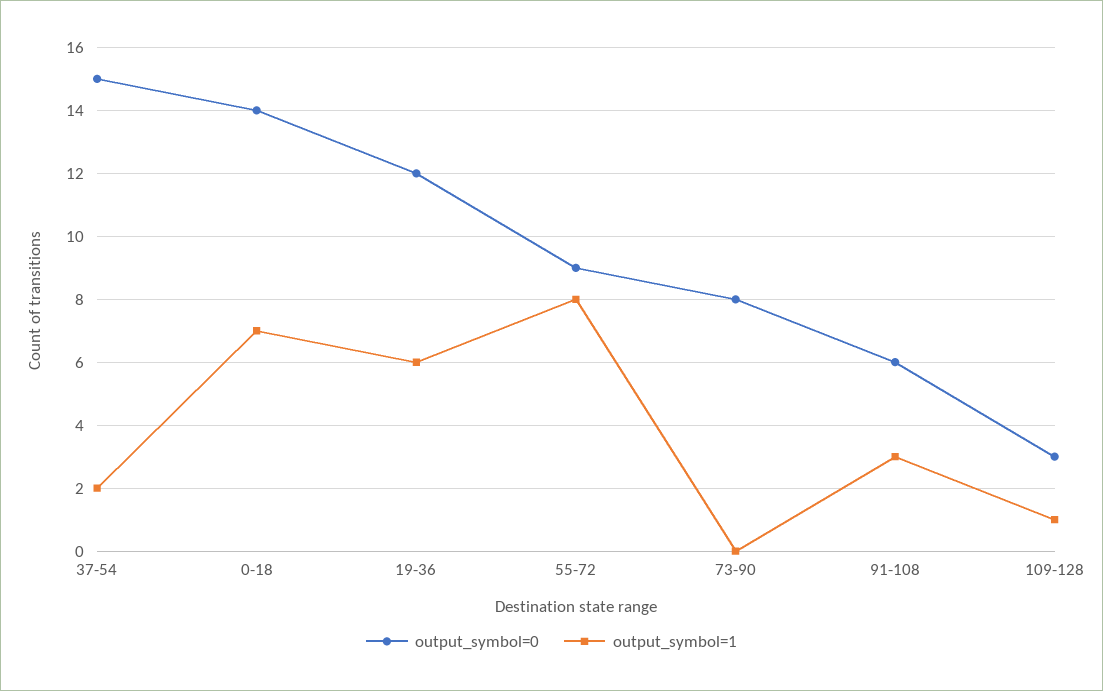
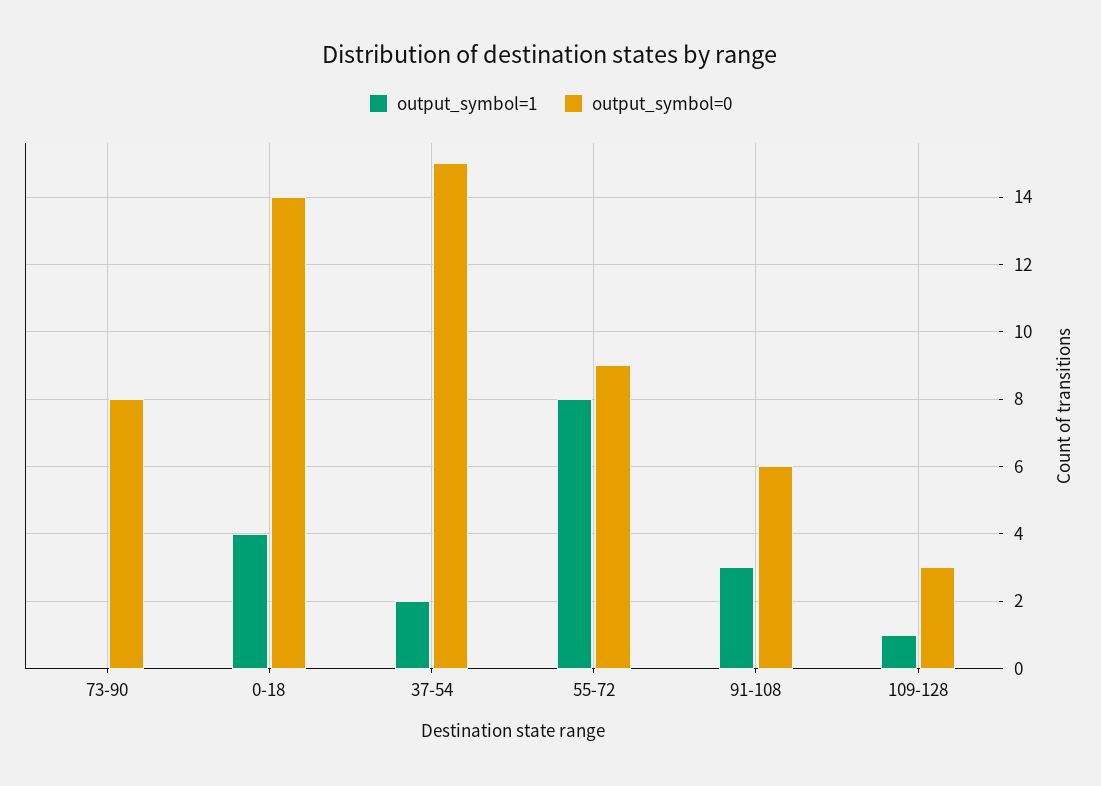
output_symbol=1, 0-18: 7 -> 4
output_symbol=0, 19-36: 12 -> none
output_symbol=1, 19-36: 6 -> none

